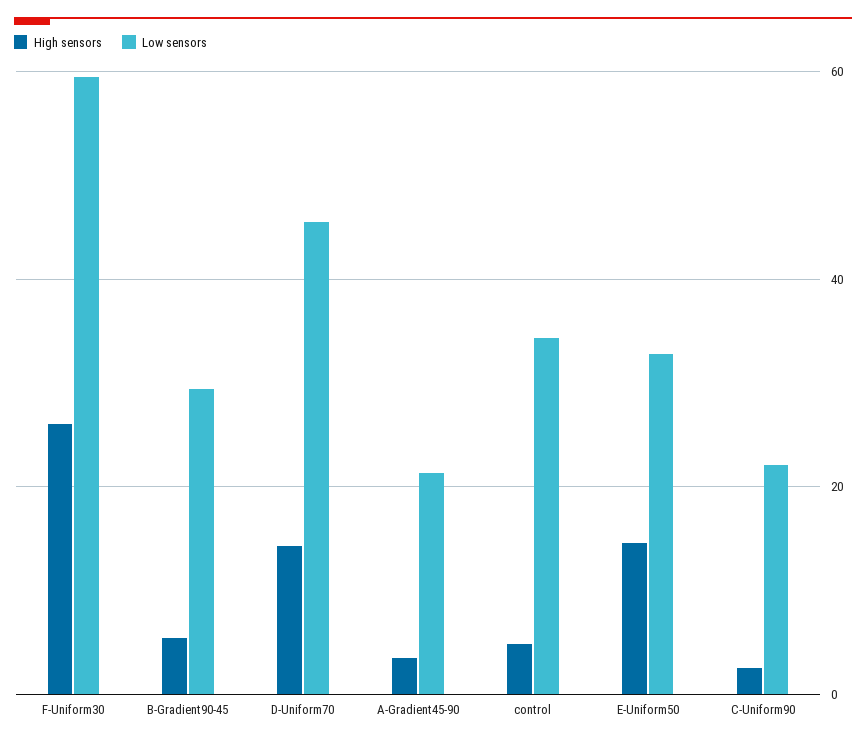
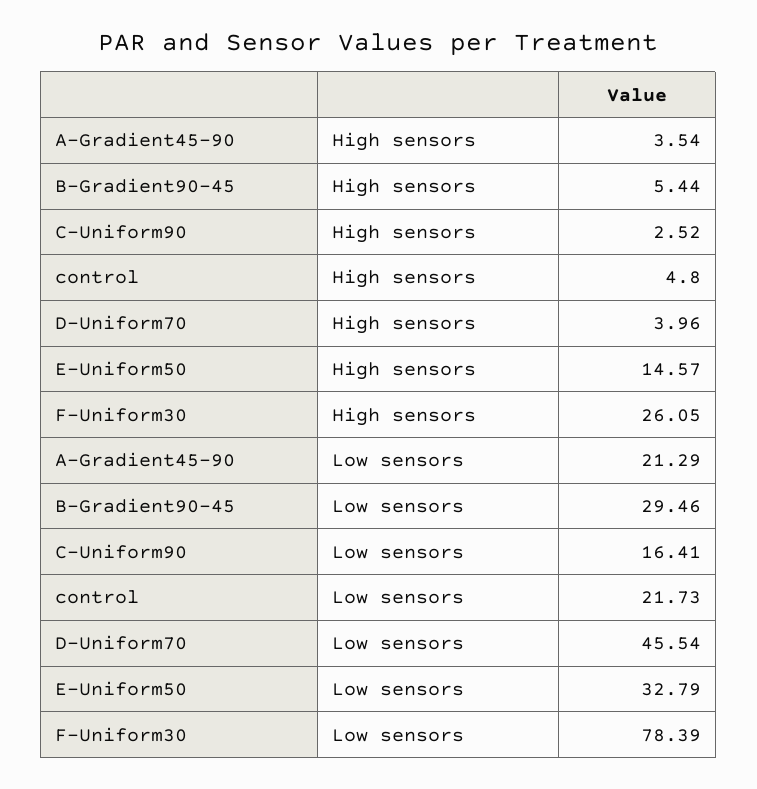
Low sensors, F-Uniform30: 60 -> 78.39
High sensors, D-Uniform70: 14 -> 3.96
Low sensors, control: 34 -> 21.73
Low sensors, C-Uniform90: 22 -> 16.41

